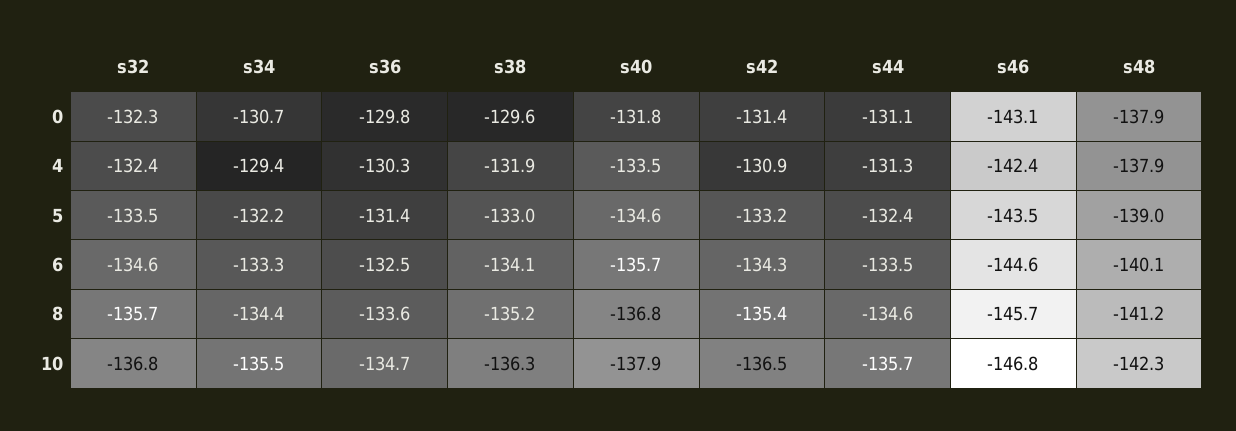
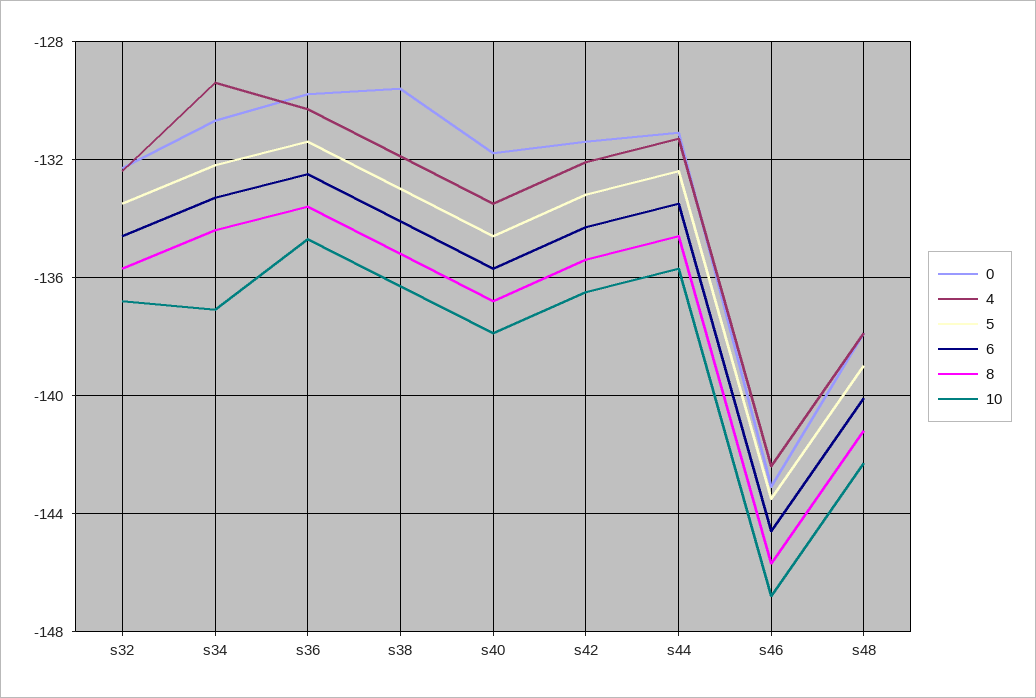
4, s42: -130.9 -> -132
10, s34: -135.5 -> -137

